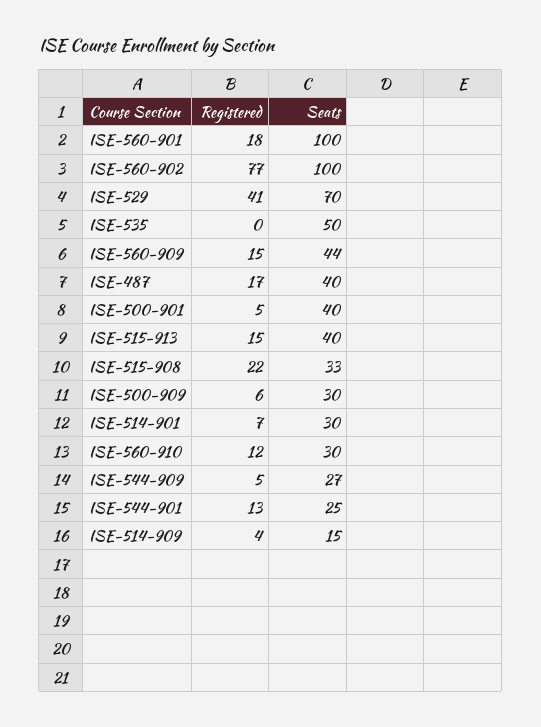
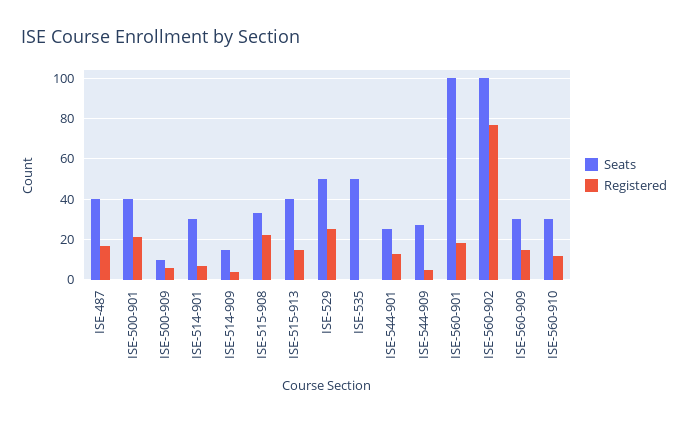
Registered, ISE-529: 41 -> 25
Seats, ISE-529: 70 -> 50
Seats, ISE-560-909: 44 -> 30
Registered, ISE-500-901: 5 -> 20
Seats, ISE-500-909: 30 -> 10

